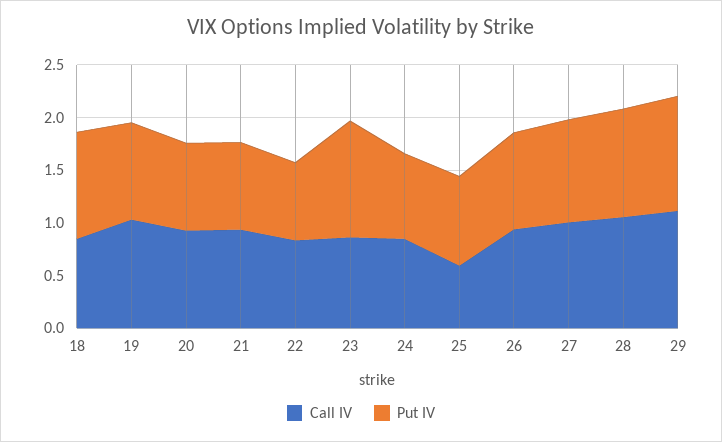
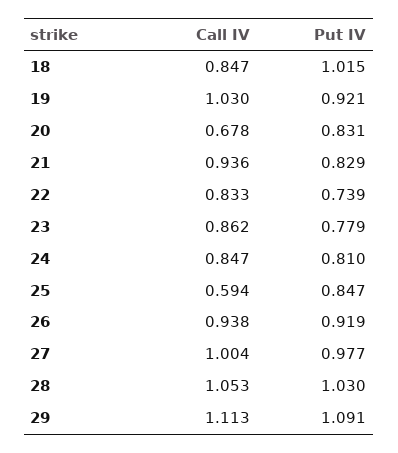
Call IV, 20: 0.9 -> 0.678
Put IV, 23: 1.1 -> 0.779

